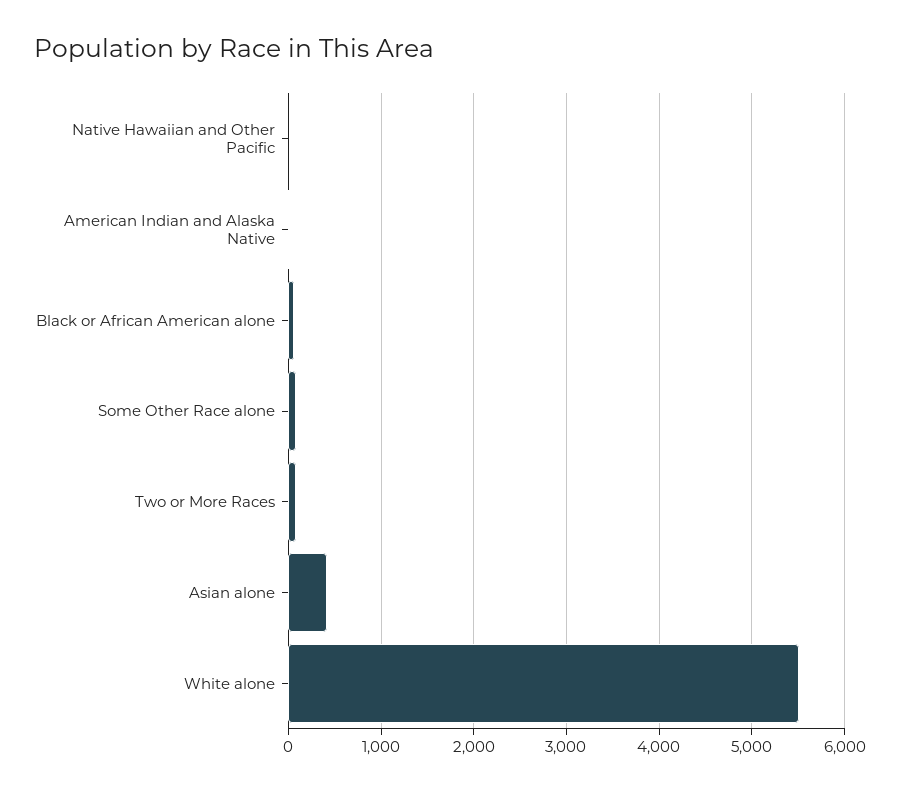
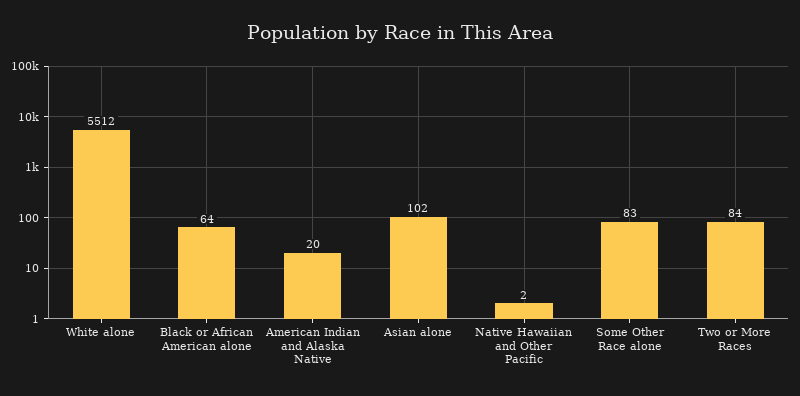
Asian alone: 400 -> 102

